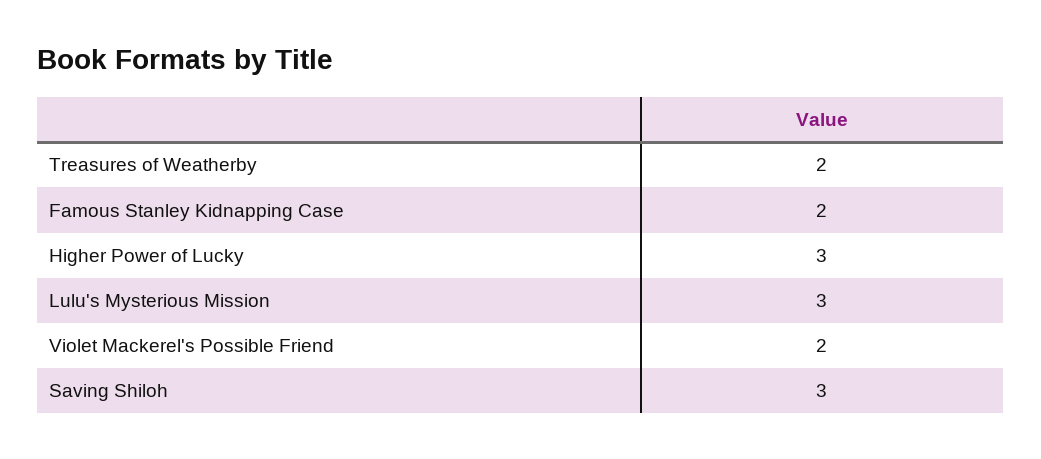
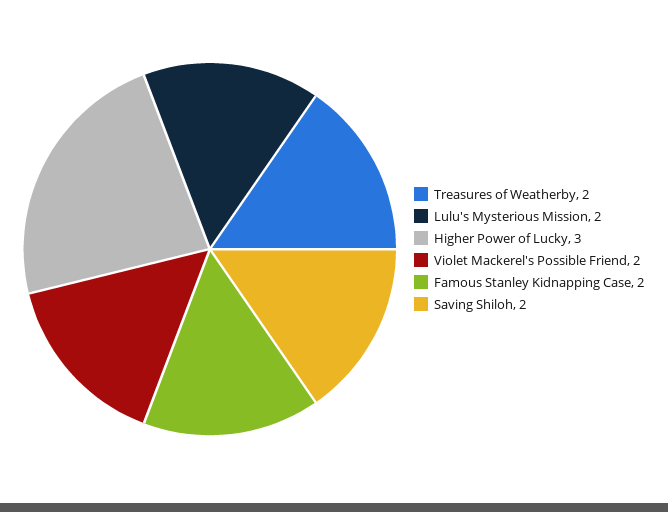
Lulu's Mysterious Mission: 3 -> 2
Saving Shiloh: 3 -> 2

